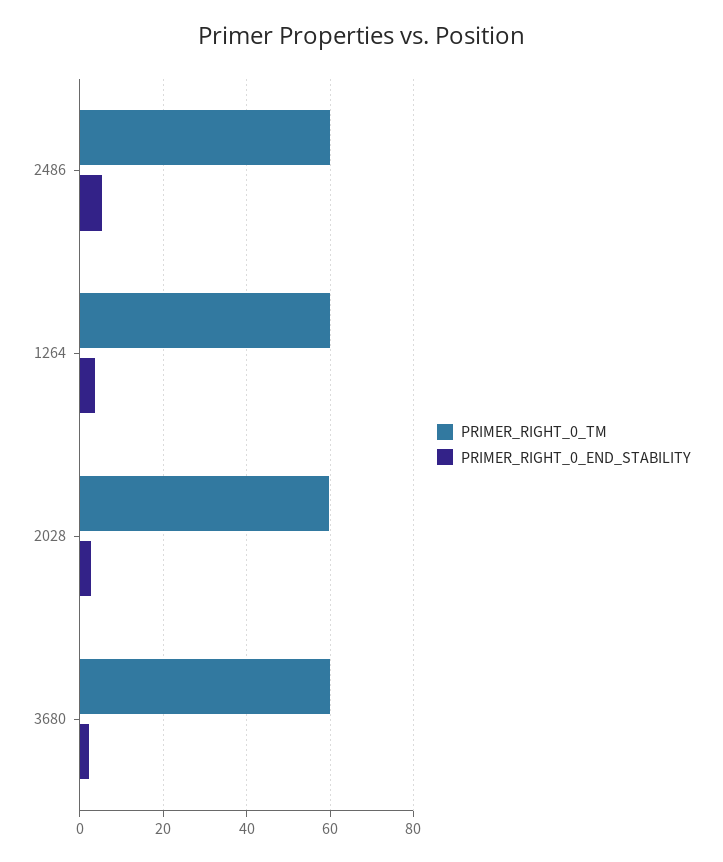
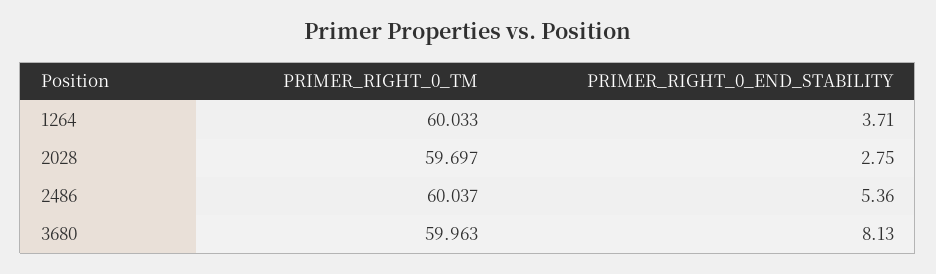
PRIMER_RIGHT_0_END_STABILITY, 3680: 2 -> 8.13

